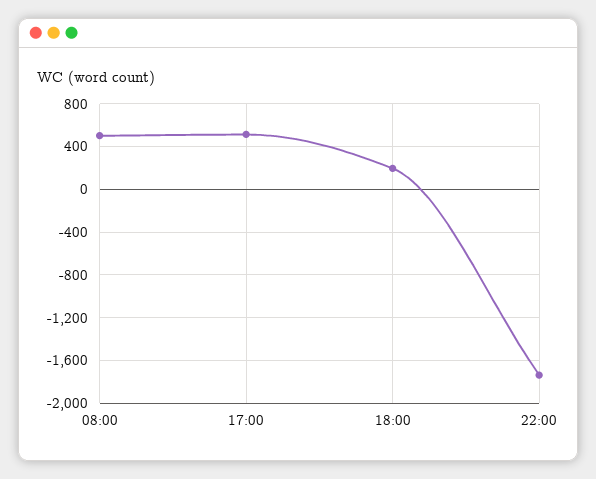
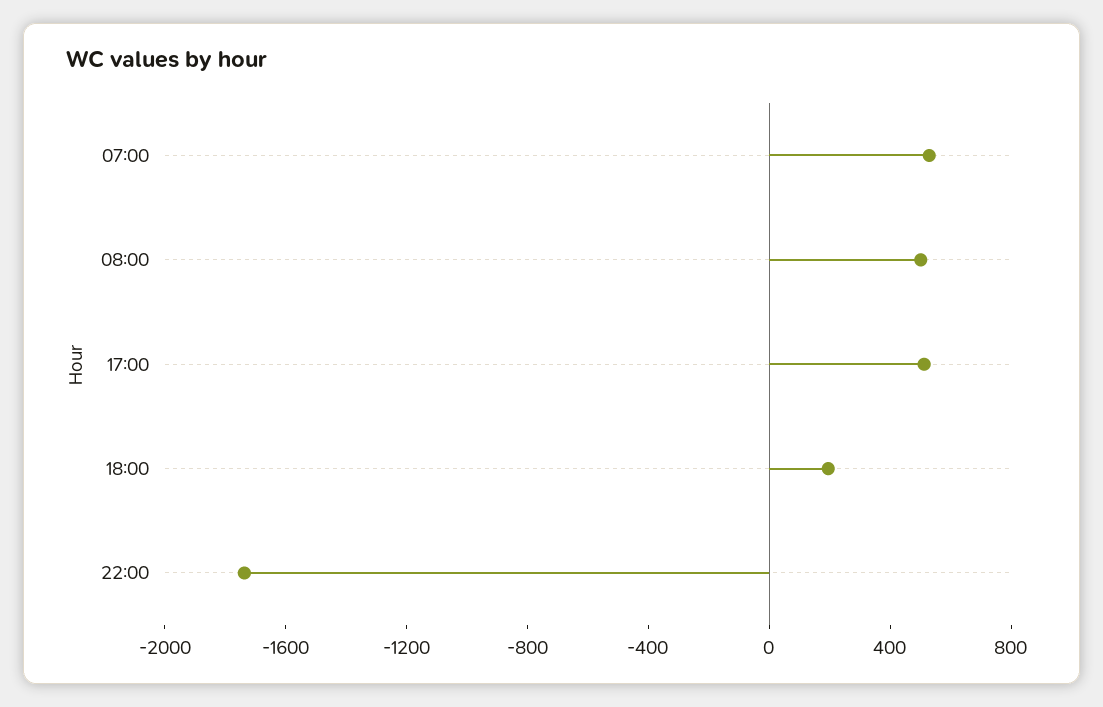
07:00: none -> 500

